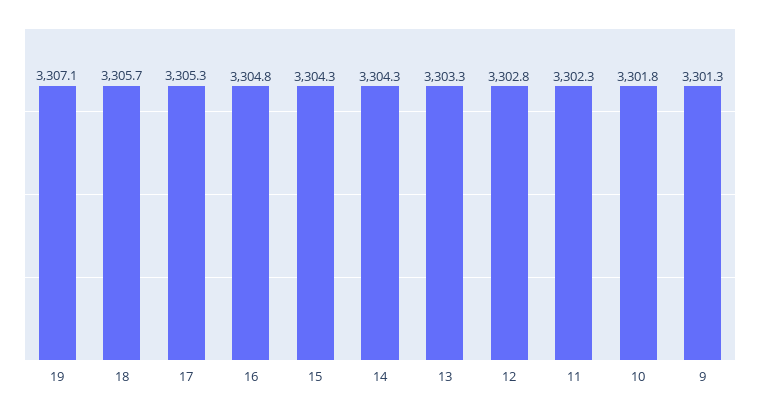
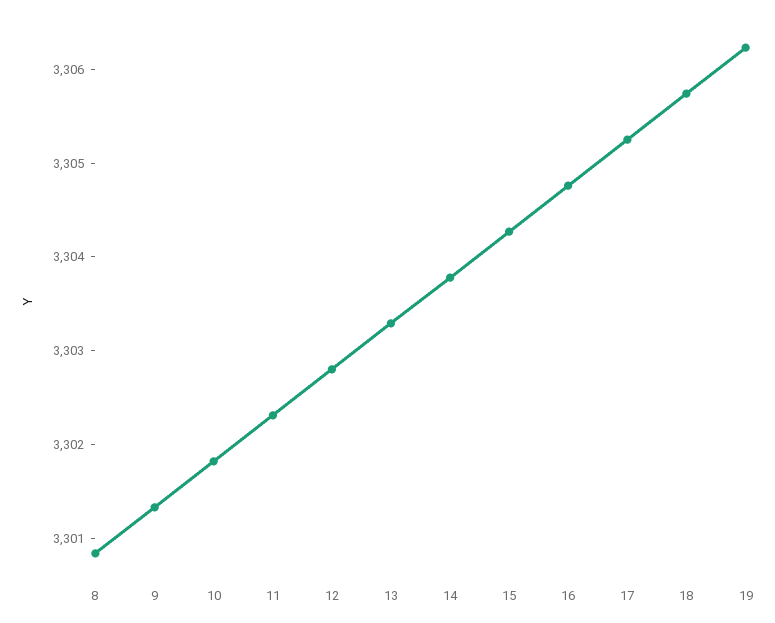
19: 3307.1 -> 3306.2
14: 3304.3 -> 3303.8
8: none -> 3300.8

